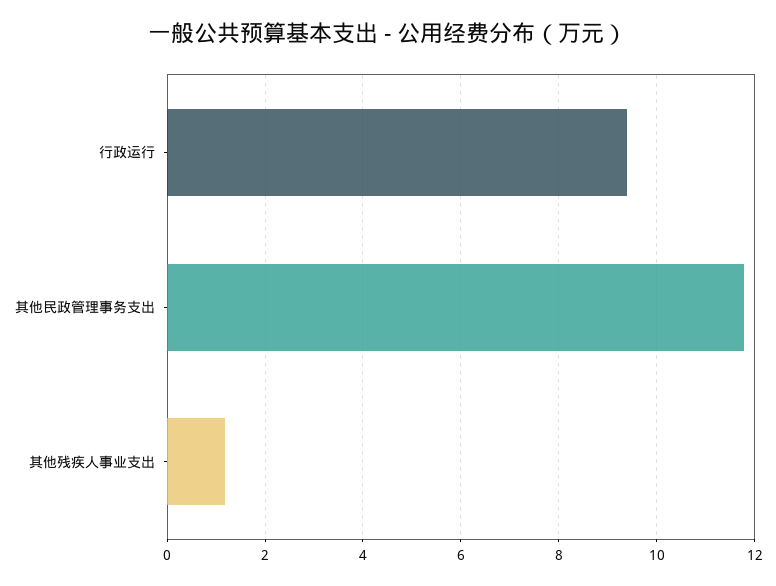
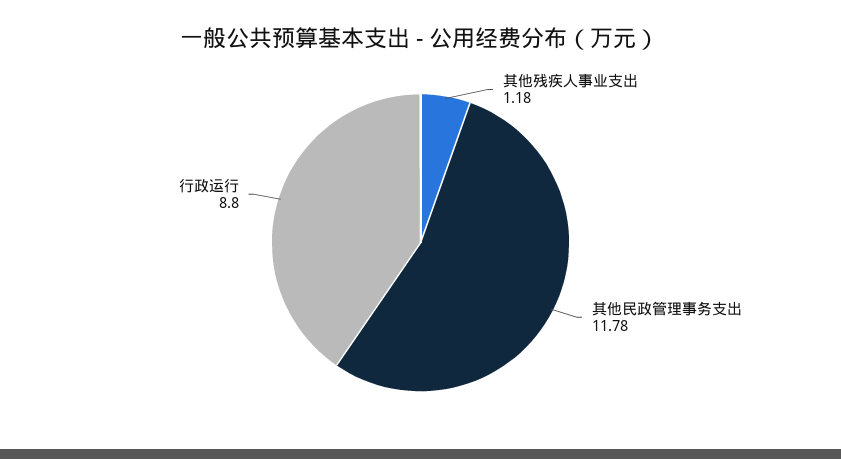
行政运行: 9.4 -> 8.8

